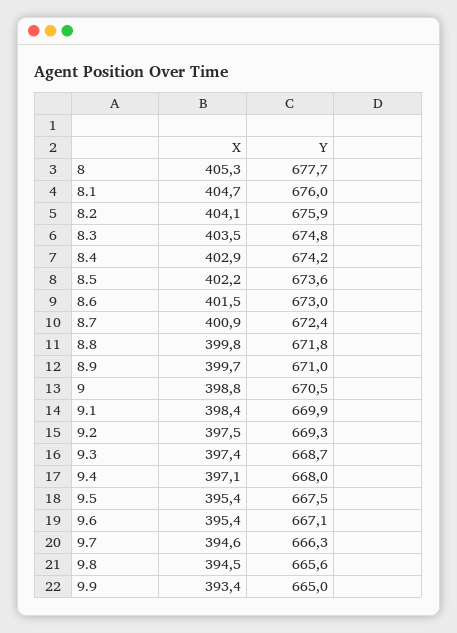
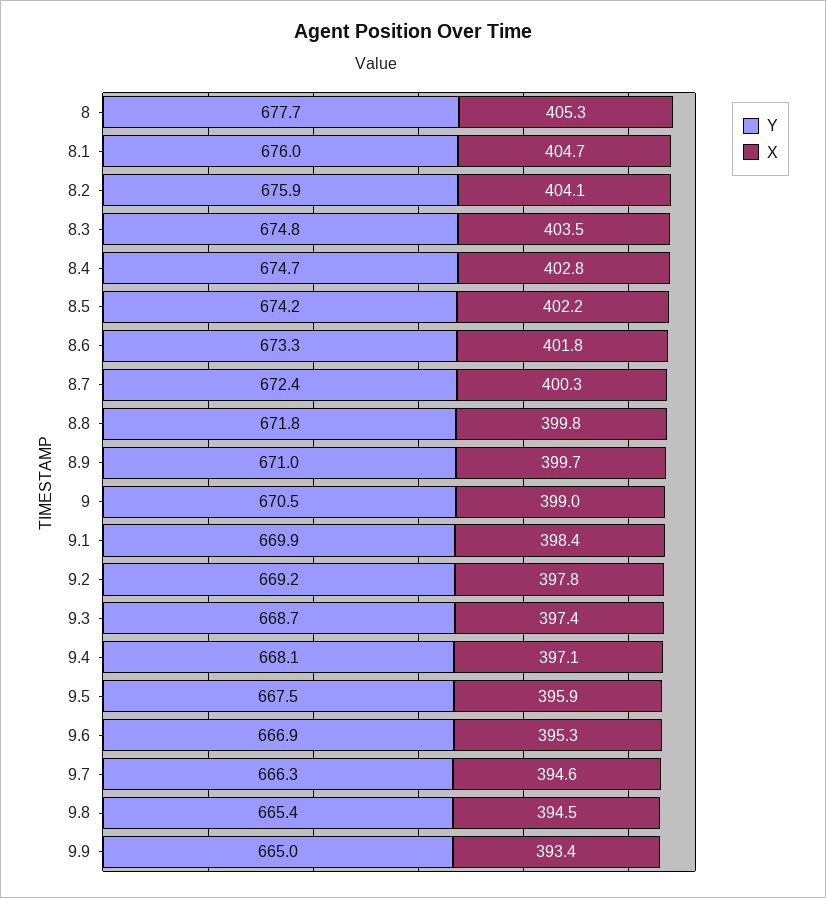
X, 8.4: 402.9 -> 402.8
Y, 8.4: 674.2 -> 674.7
Y, 8.5: 673.6 -> 674.2
X, 8.6: 401.5 -> 401.8
Y, 8.6: 673 -> 673.3
X, 8.7: 400.9 -> 400.3
X, 9: 398.8 -> 399
X, 9.2: 397.5 -> 397.8
Y, 9.2: 669.3 -> 669.2
Y, 9.4: 668 -> 668.1
X, 9.5: 395.4 -> 395.9
X, 9.6: 395.4 -> 395.3
Y, 9.6: 667.1 -> 666.9
Y, 9.8: 665.6 -> 665.4

